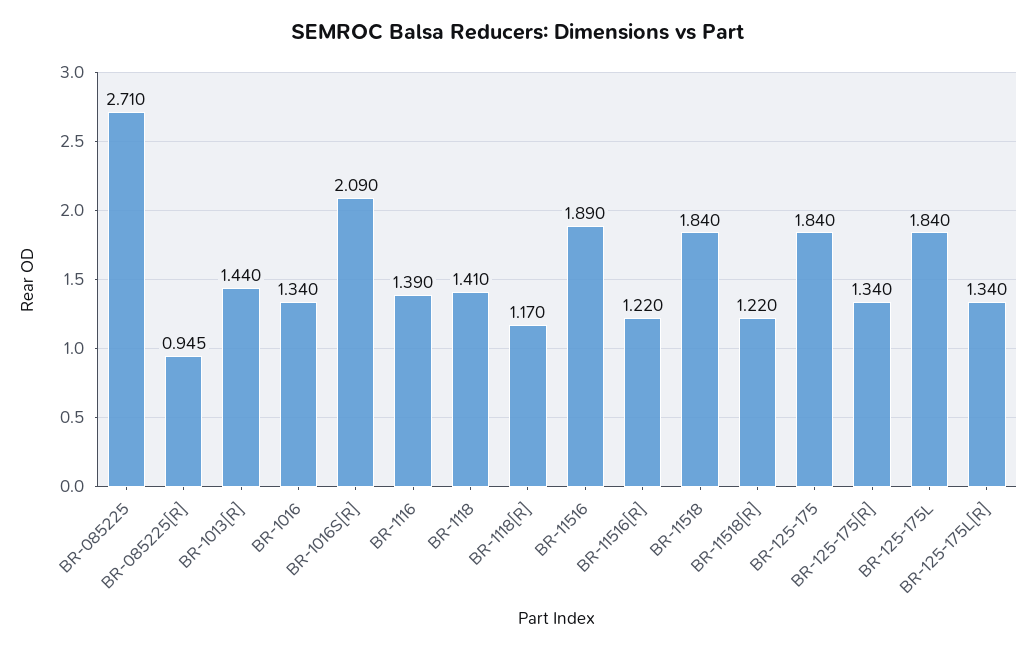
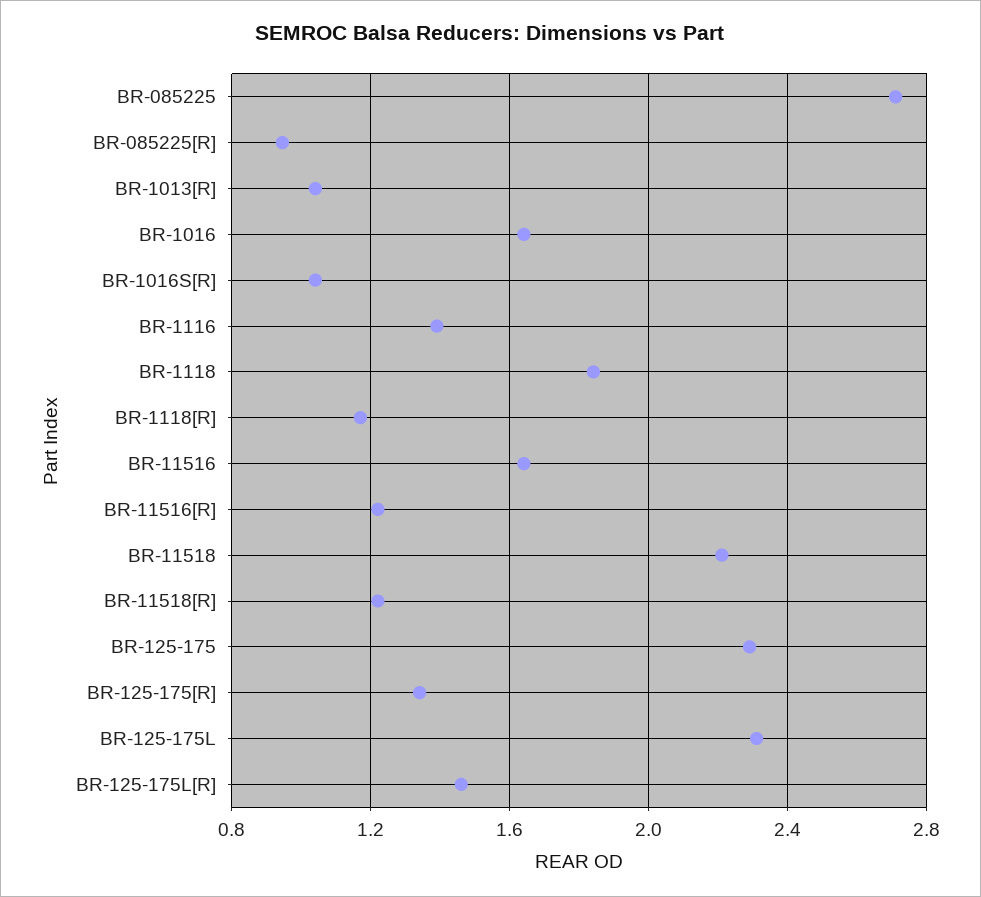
BR-1013[R]: 1.44 -> 1.05
BR-1016: 1.34 -> 1.65
BR-1016S[R]: 2.09 -> 1.05
BR-1118: 1.41 -> 1.85
BR-11516: 1.89 -> 1.65
BR-11518: 1.84 -> 2.2
BR-125-175: 1.84 -> 2.3
BR-125-175L: 1.84 -> 2.3
BR-125-175L[R]: 1.34 -> 1.45

